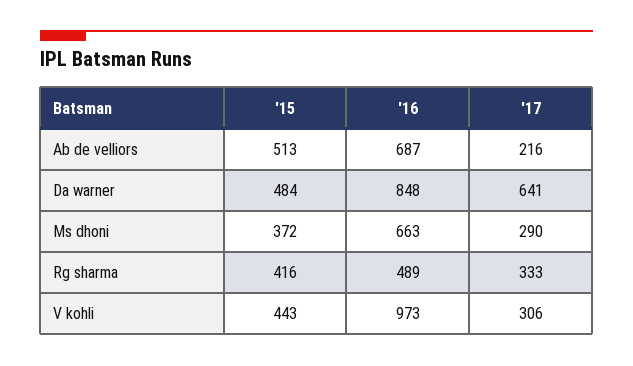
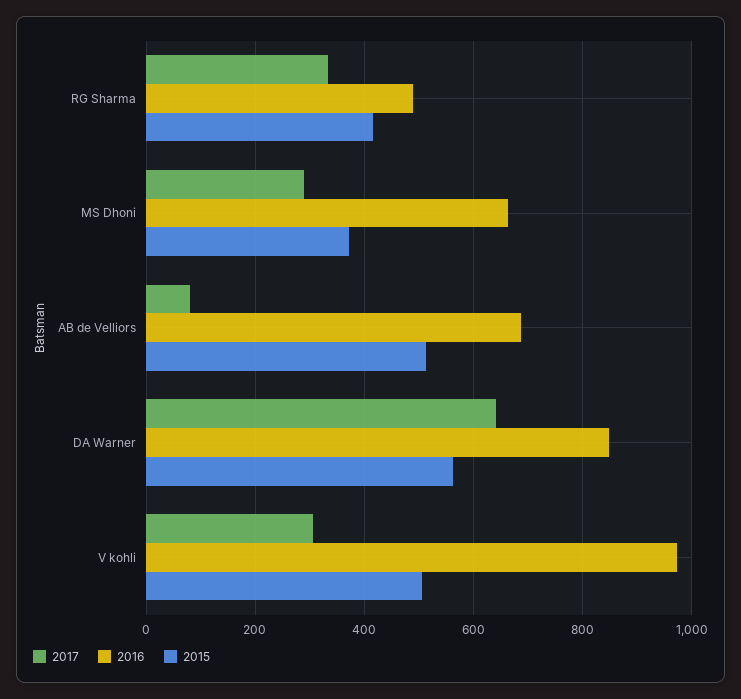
'17, Ab de velliors: 216 -> 80
'15, Da warner: 484 -> 560
'15, V kohli: 443 -> 500

